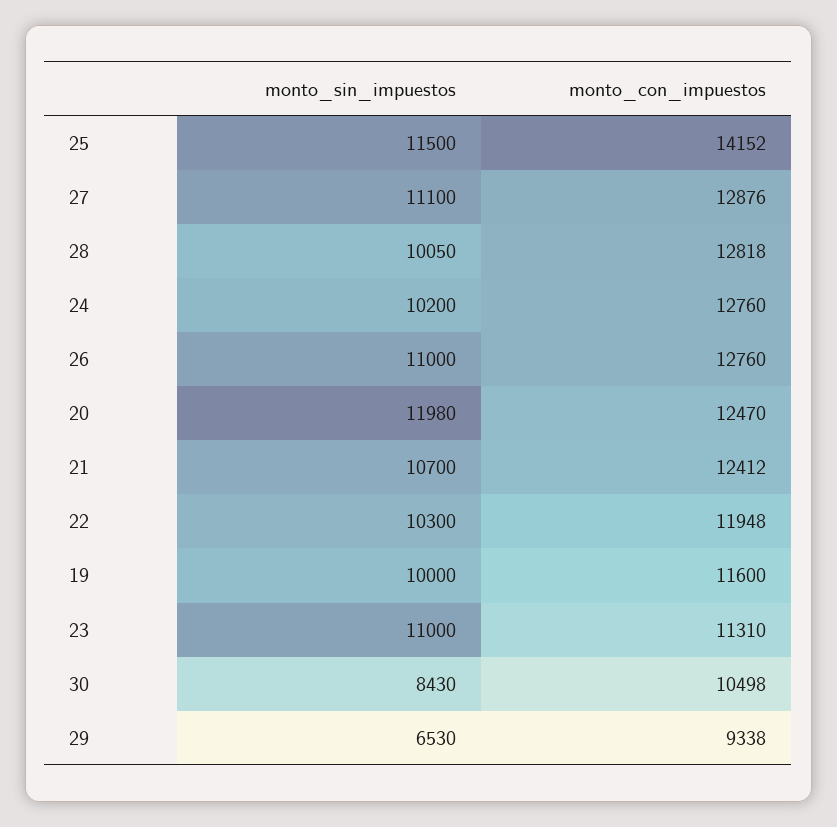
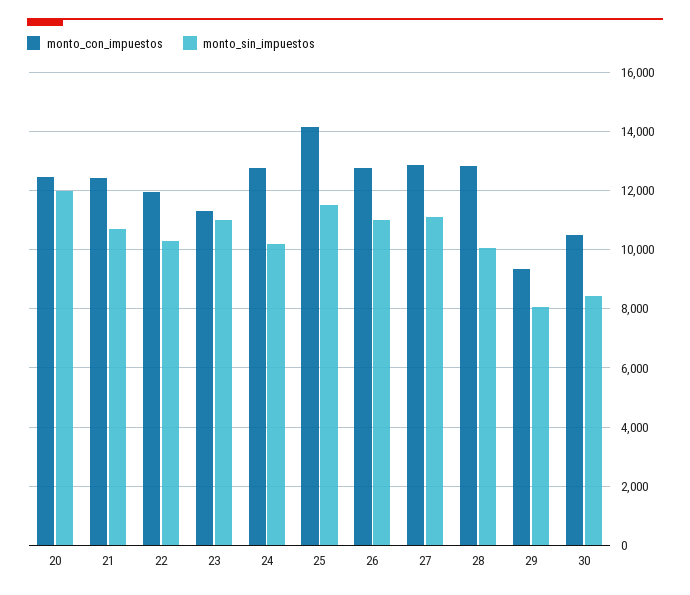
monto_sin_impuestos, 19: 10000 -> none
monto_con_impuestos, 19: 11600 -> none
monto_sin_impuestos, 29: 6530 -> 8000

